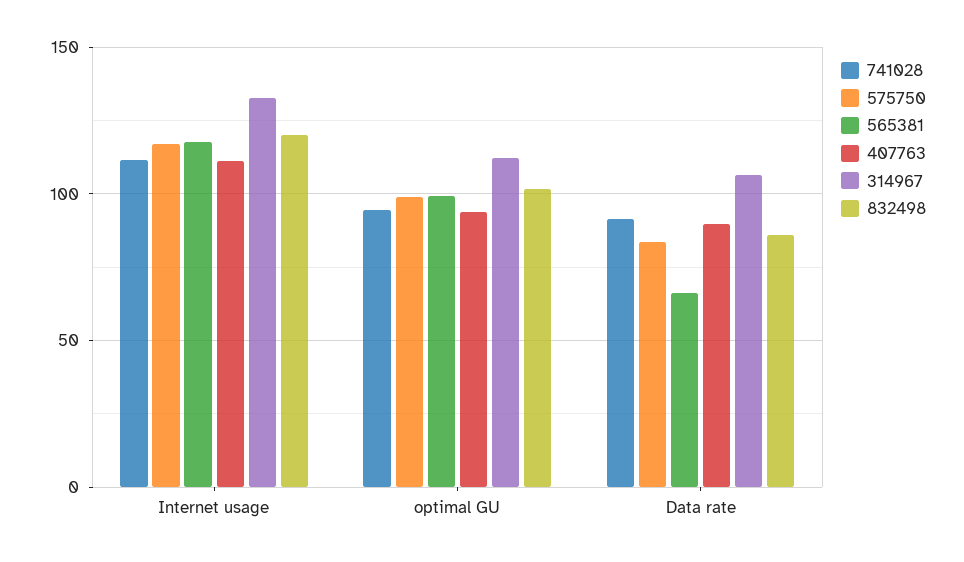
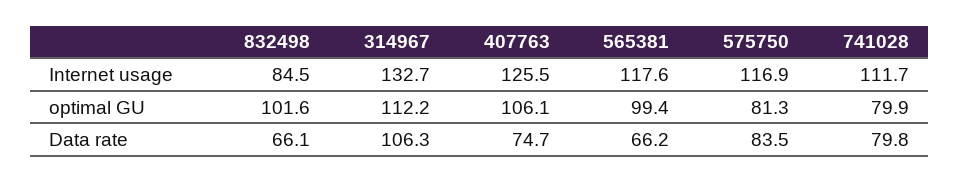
407763, Internet usage: 110 -> 125.5
832498, Internet usage: 120 -> 84.5
741028, optimal GU: 95 -> 79.9
575750, optimal GU: 100 -> 81.3
407763, optimal GU: 95 -> 106.1
741028, Data rate: 90 -> 79.8
407763, Data rate: 90 -> 74.7
832498, Data rate: 85 -> 66.1

